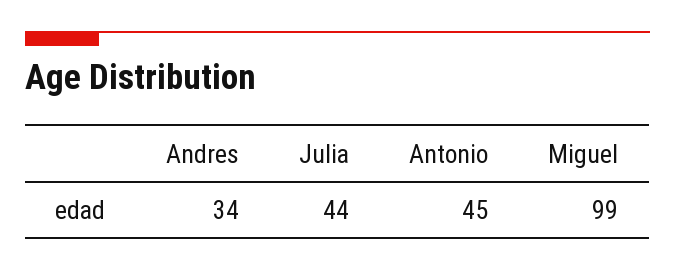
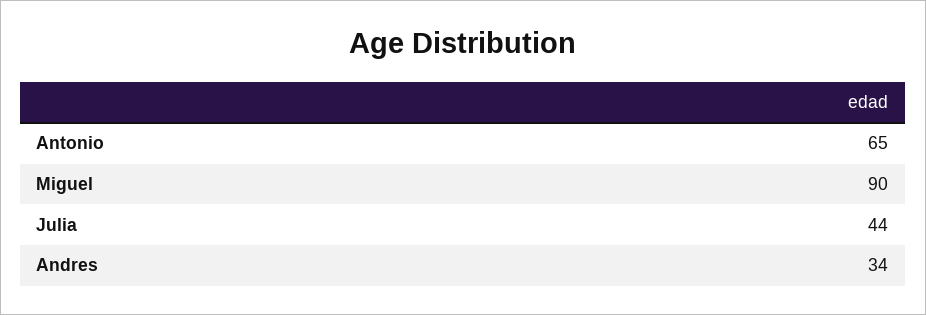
Antonio: 45 -> 65
Miguel: 99 -> 90

